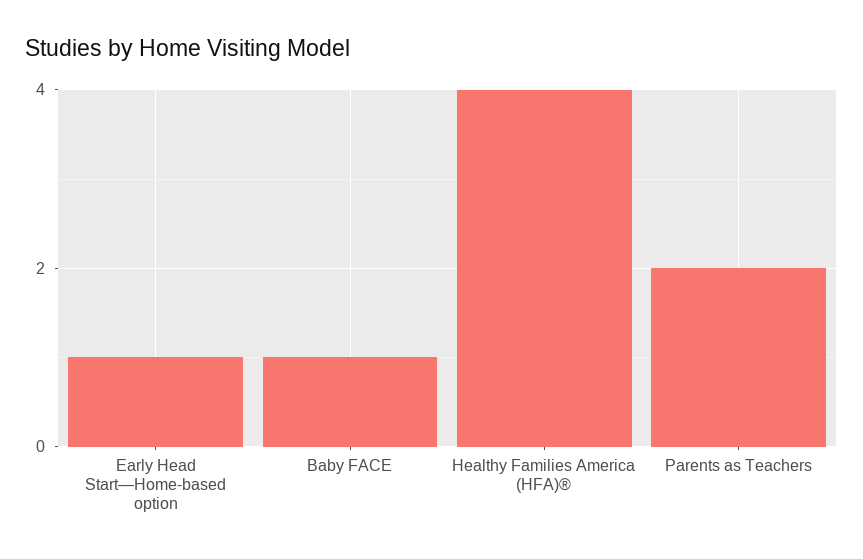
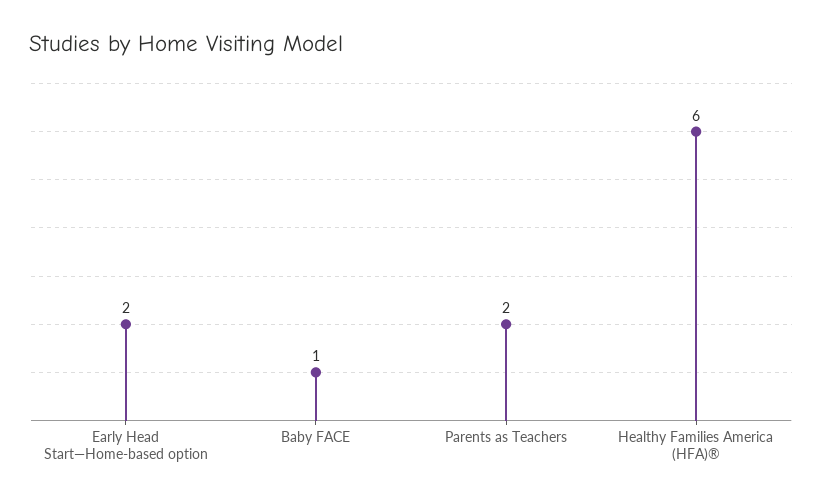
Early Head Start—Home-based option: 1 -> 2
Healthy Families America (HFA)®: 4 -> 6

